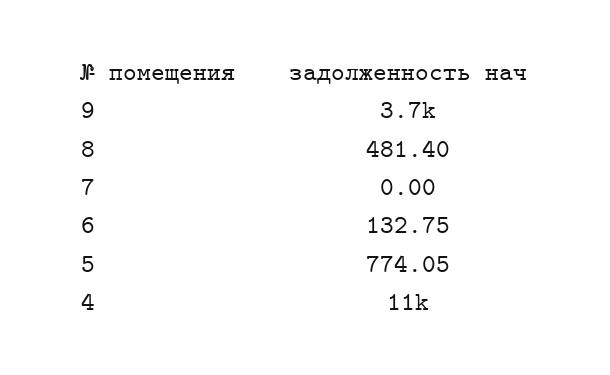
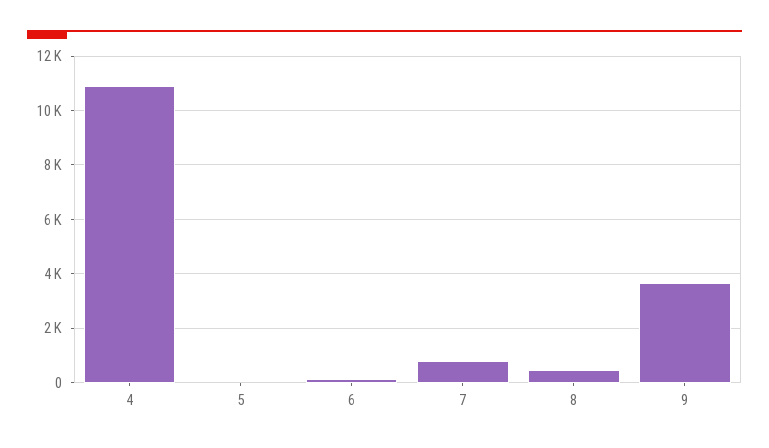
7: 0 -> 750
5: 774.05 -> 0

